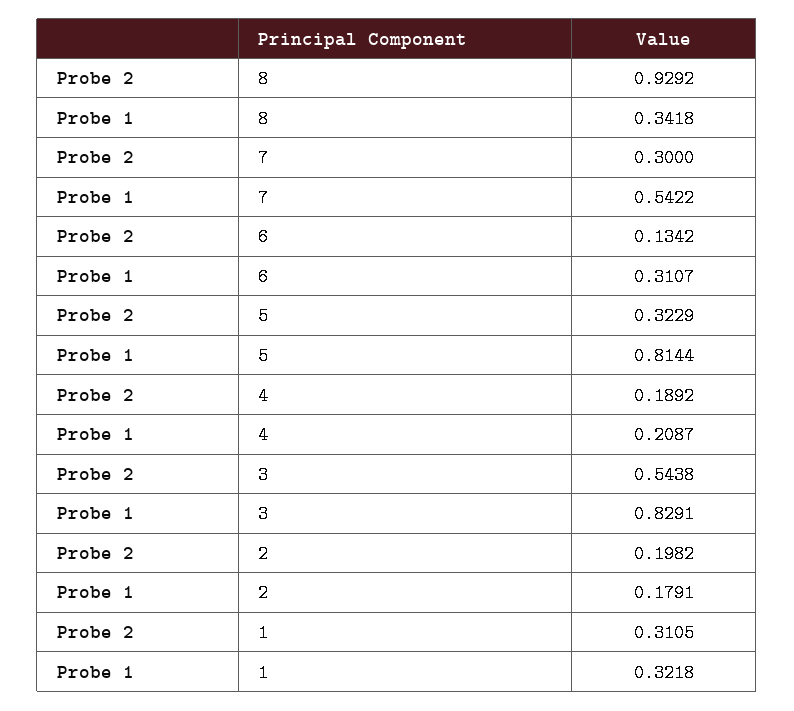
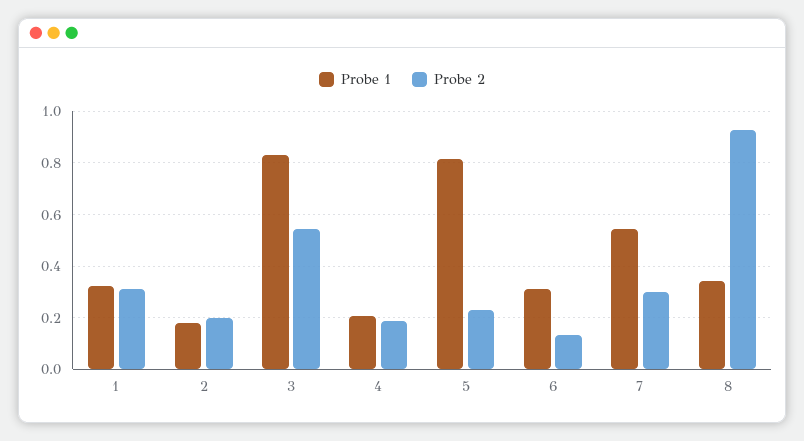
Probe 2, 5: 0.3229 -> 0.225

